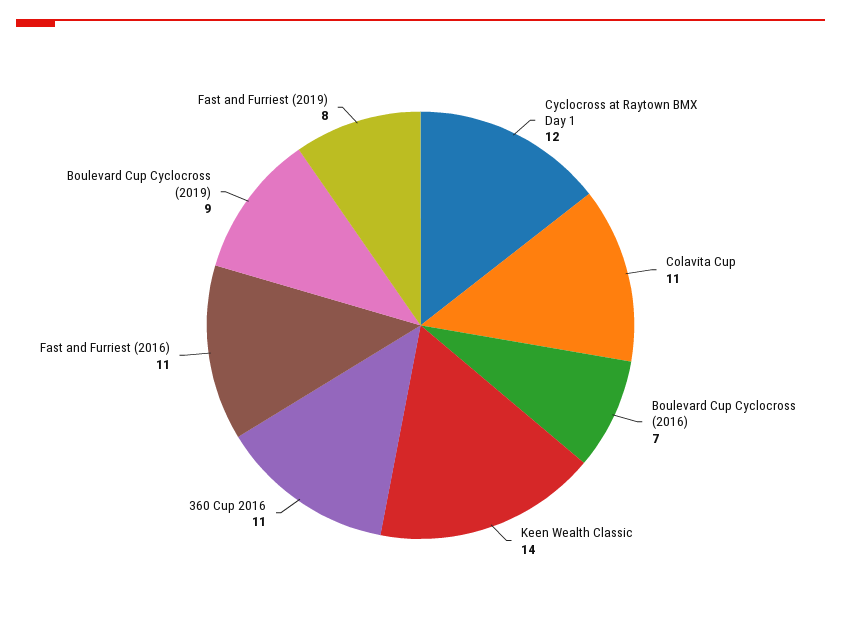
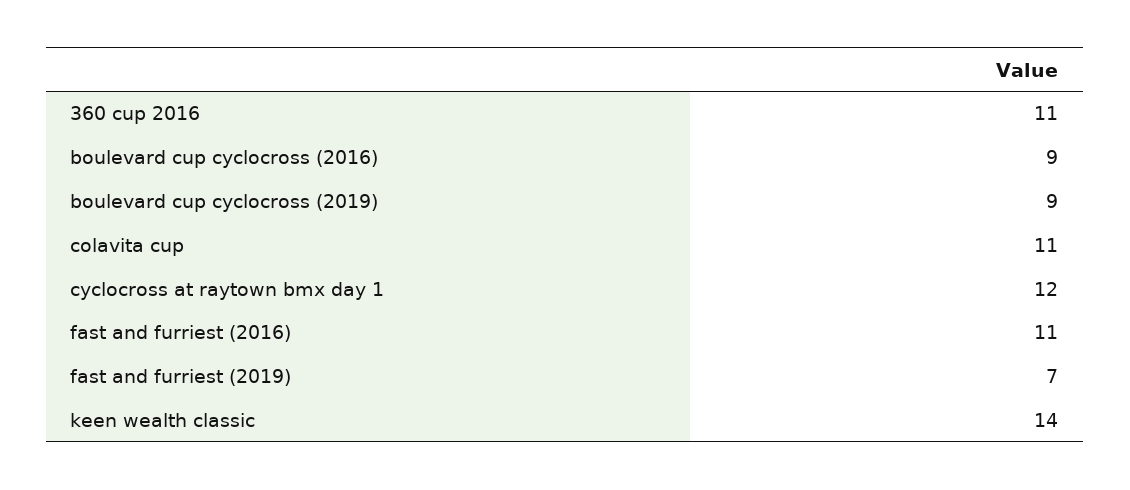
Boulevard Cup Cyclocross (2016): 7 -> 9
Fast and Furriest (2019): 8 -> 7

